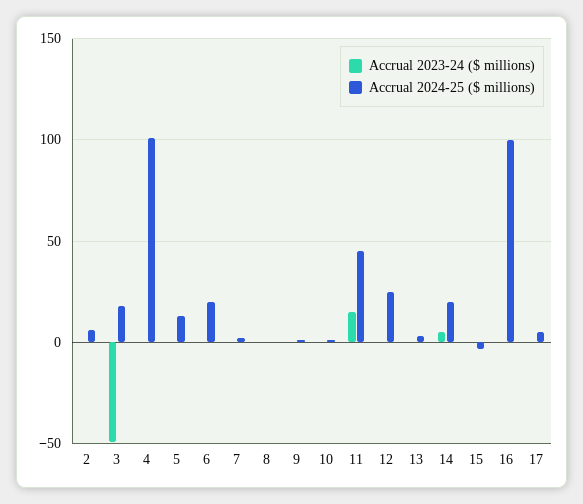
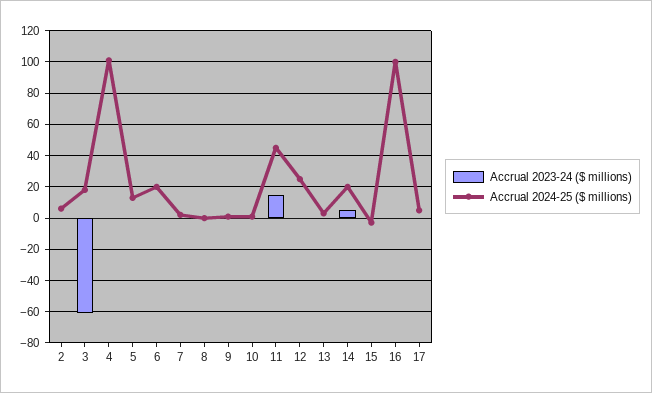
Accrual 2023-24 ($ millions), 3: -50 -> -60

